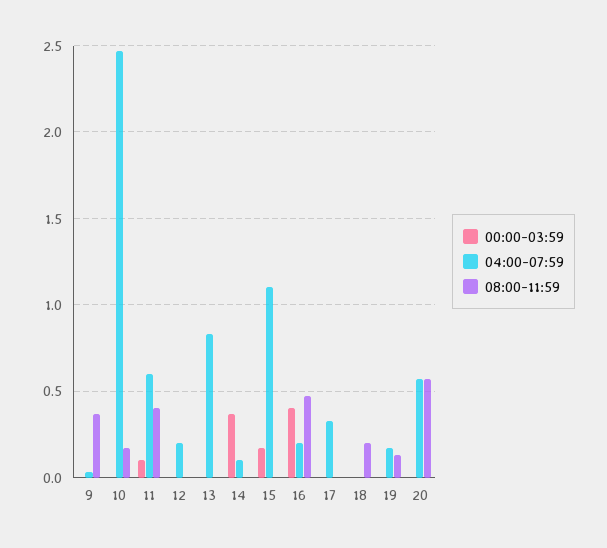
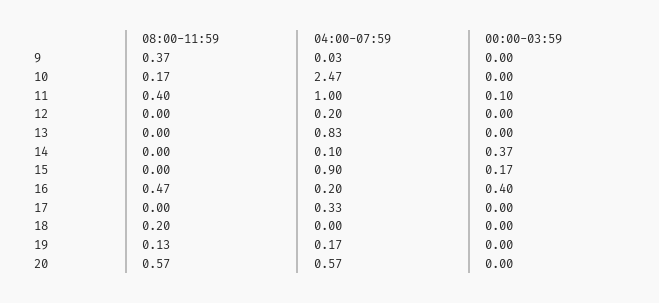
04:00-07:59, 11: 0.6 -> 1
04:00-07:59, 15: 1.1 -> 0.9

